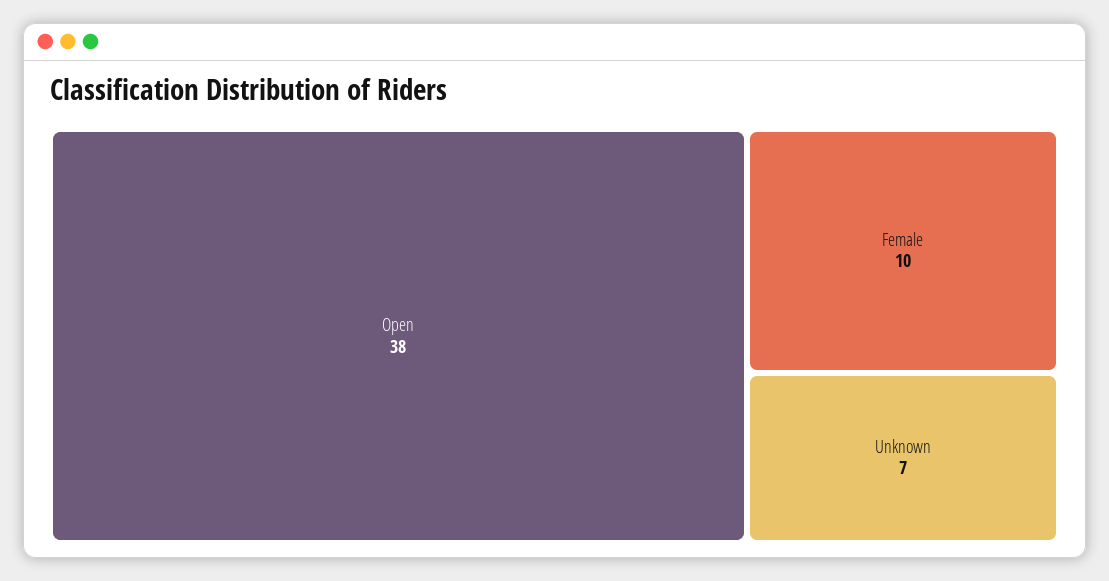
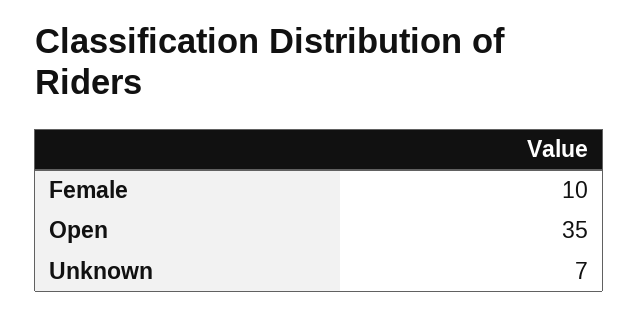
Open: 38 -> 35

